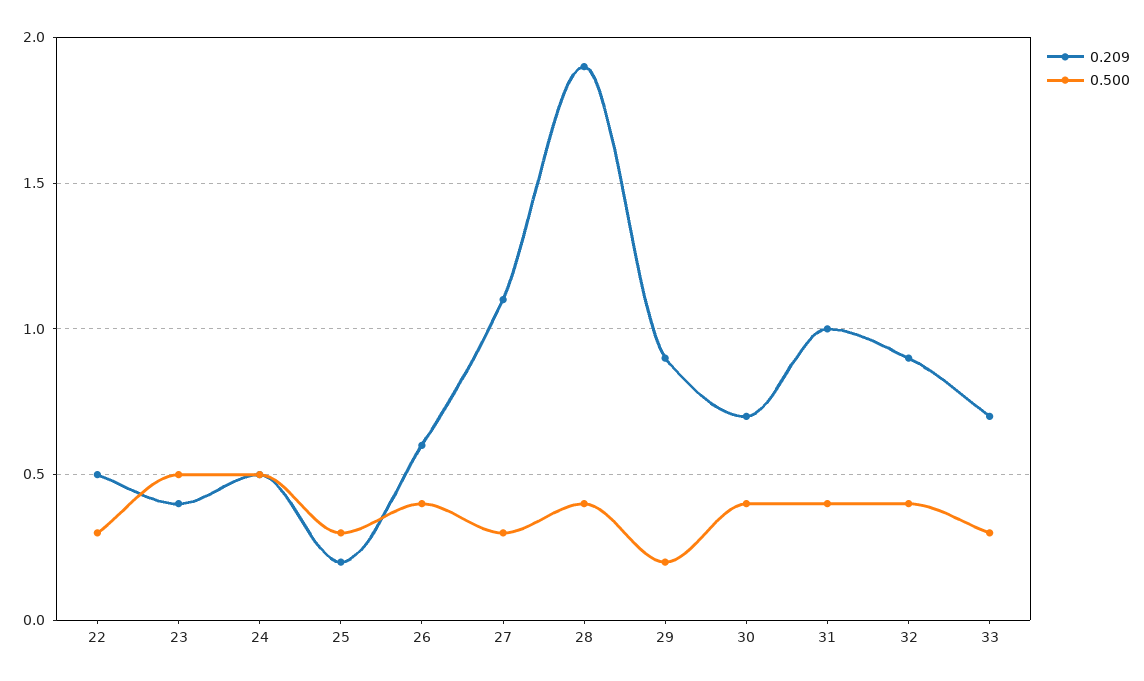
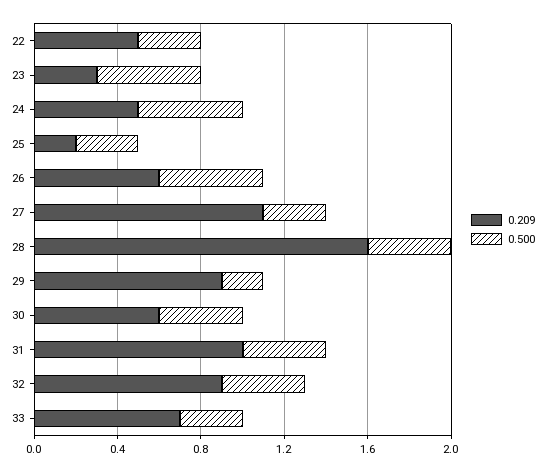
0.209, 23: 0.4 -> 0.3
0.500, 26: 0.4 -> 0.5
0.209, 28: 1.9 -> 1.6
0.209, 30: 0.7 -> 0.6

